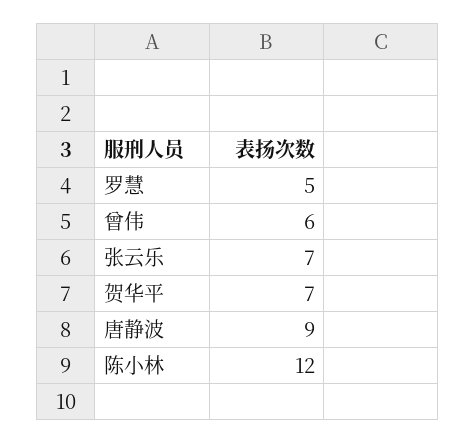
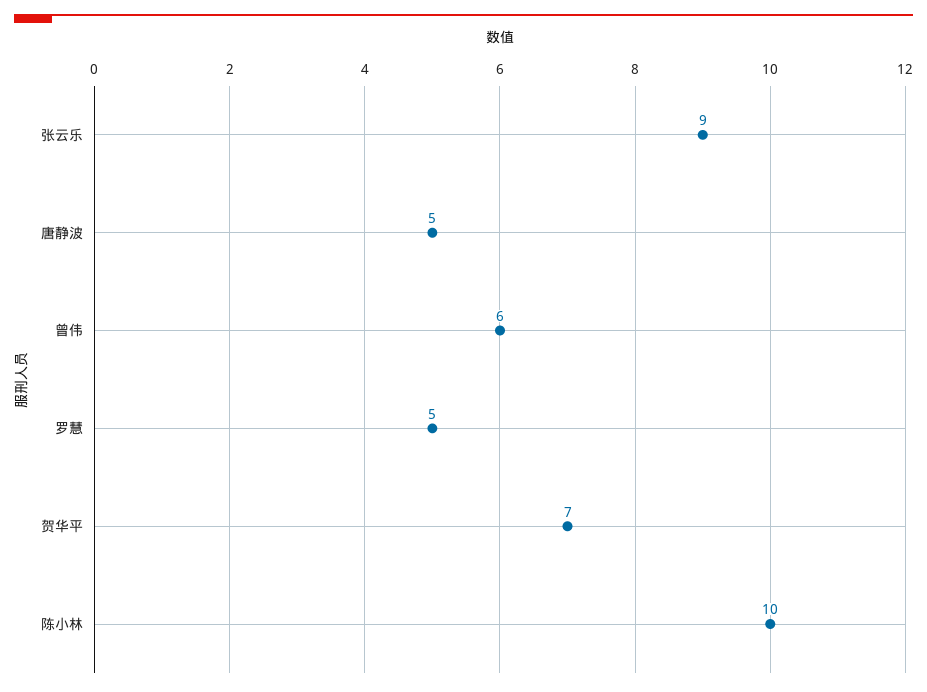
张云乐: 7 -> 9
唐静波: 9 -> 5
陈小林: 12 -> 10

